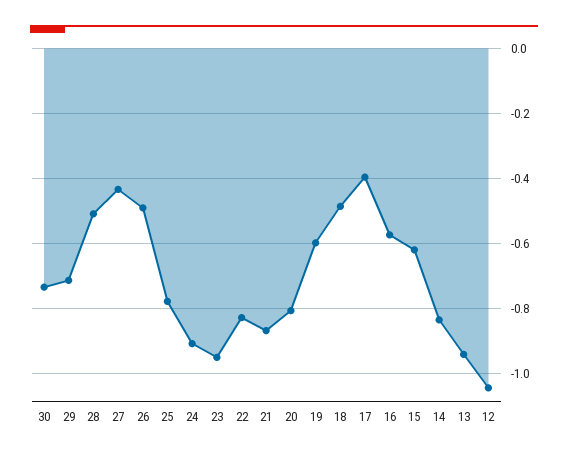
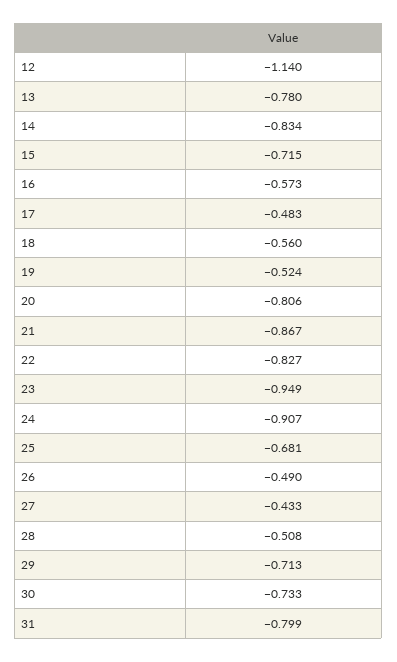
25: -0.78 -> -0.681
19: -0.6 -> -0.524
18: -0.48 -> -0.56
17: -0.4 -> -0.483
15: -0.62 -> -0.715
13: -0.94 -> -0.78
12: -1.04 -> -1.14
31: none -> -0.799

